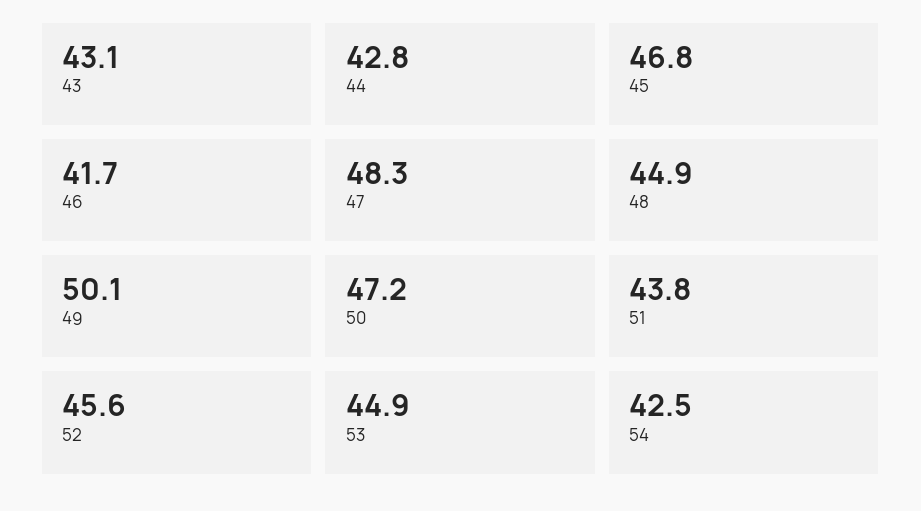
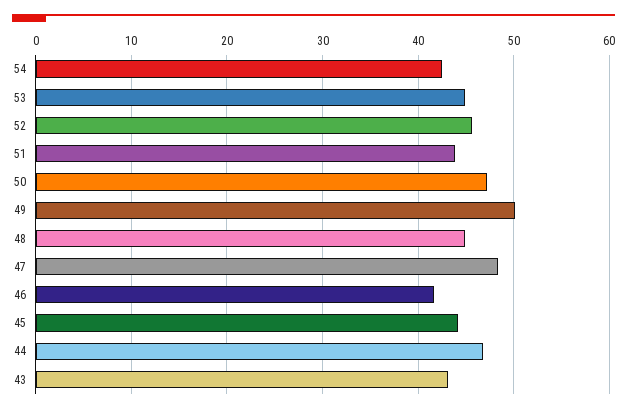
44: 42.8 -> 47
45: 46.8 -> 44

